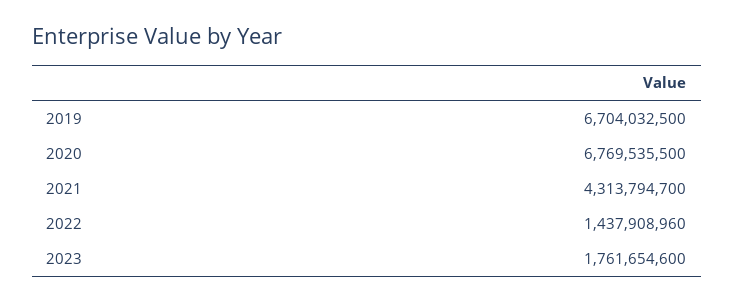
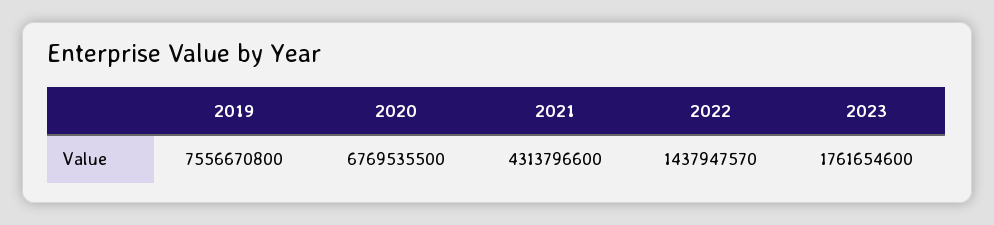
2019: 6704032500 -> 7556670800
2021: 4313794700 -> 4313796600
2022: 1437908960 -> 1437947570

